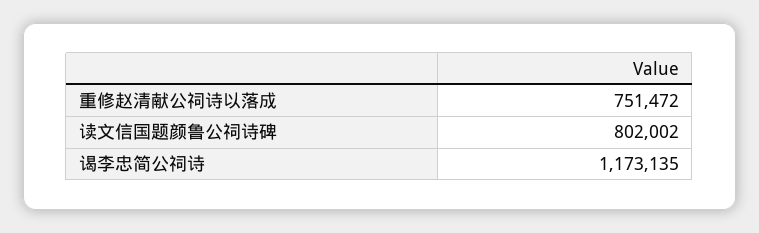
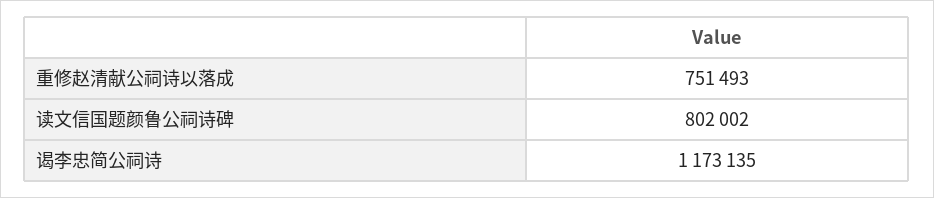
重修赵清献公祠诗以落成: 751472 -> 751493

